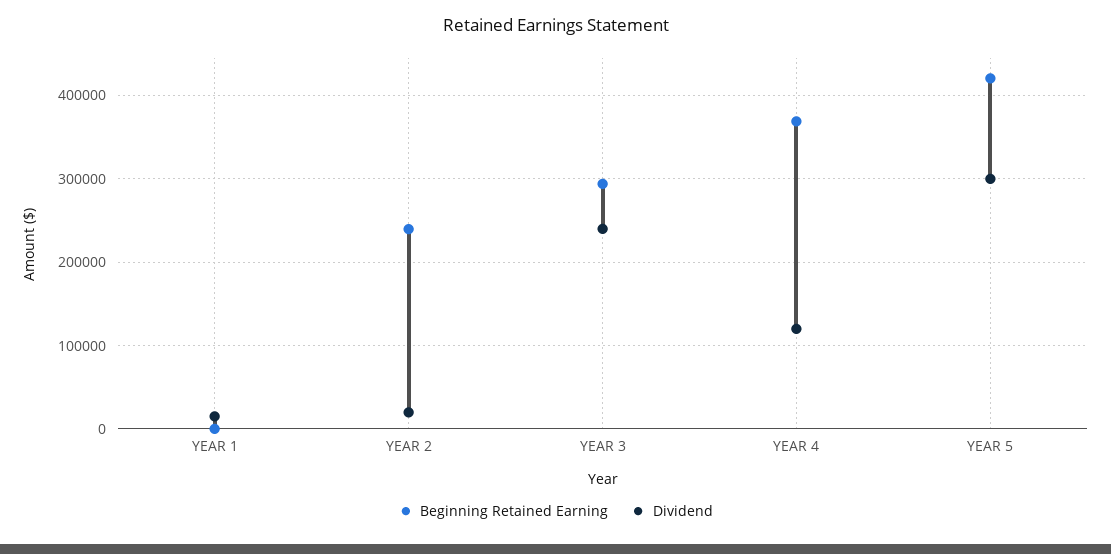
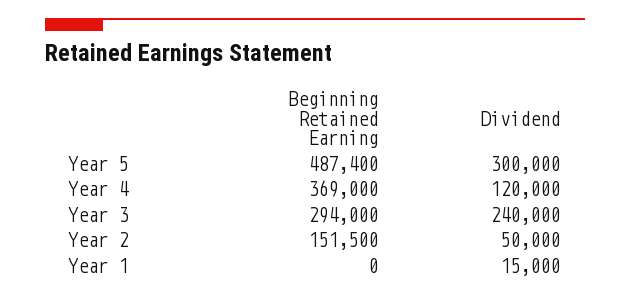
Beginning Retained Earning, YEAR 2: 240000 -> 151500
Dividend, YEAR 2: 20000 -> 50000
Beginning Retained Earning, YEAR 5: 420000 -> 487400

